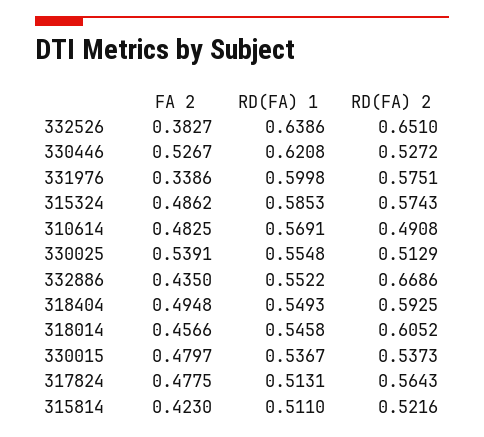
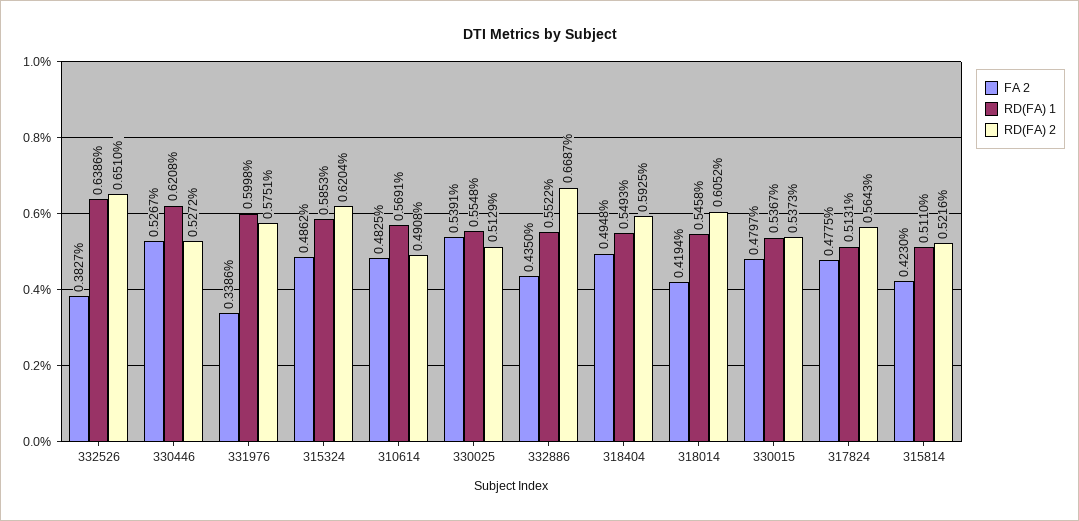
RD(FA) 2, 315324: 0.5743 -> 0.6204
RD(FA) 2, 332886: 0.6686 -> 0.6687
FA 2, 318014: 0.4566 -> 0.4194

